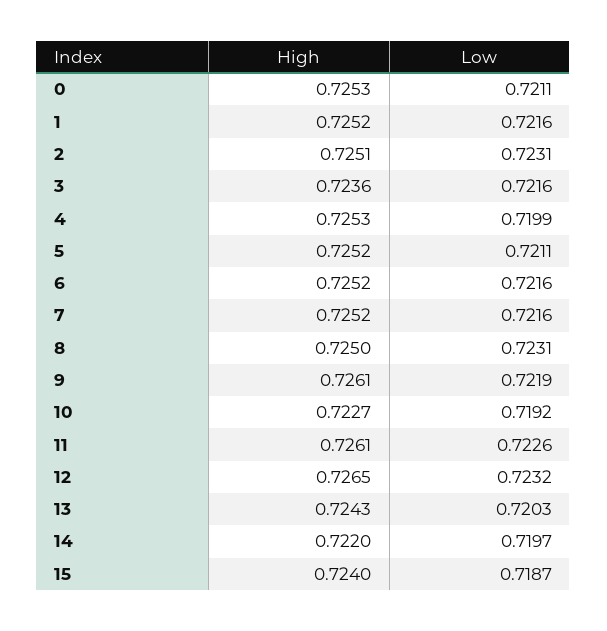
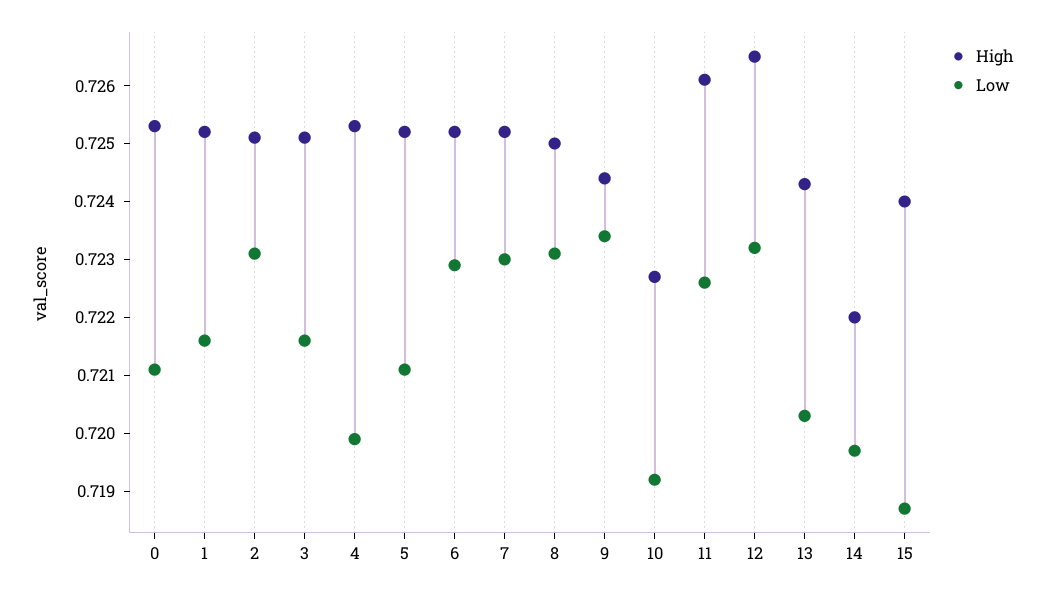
High, 3: 0.7236 -> 0.725
Low, 6: 0.7216 -> 0.723
Low, 7: 0.7216 -> 0.723
High, 9: 0.7261 -> 0.7245
Low, 9: 0.7219 -> 0.7235

